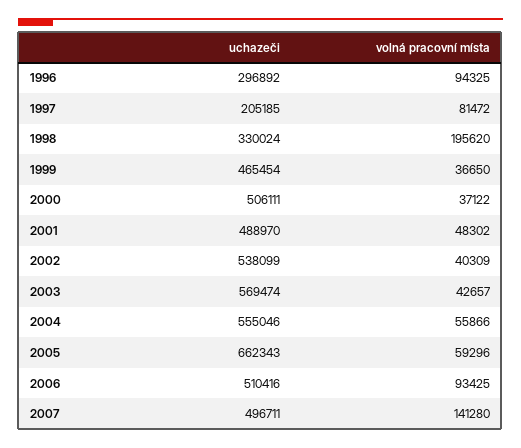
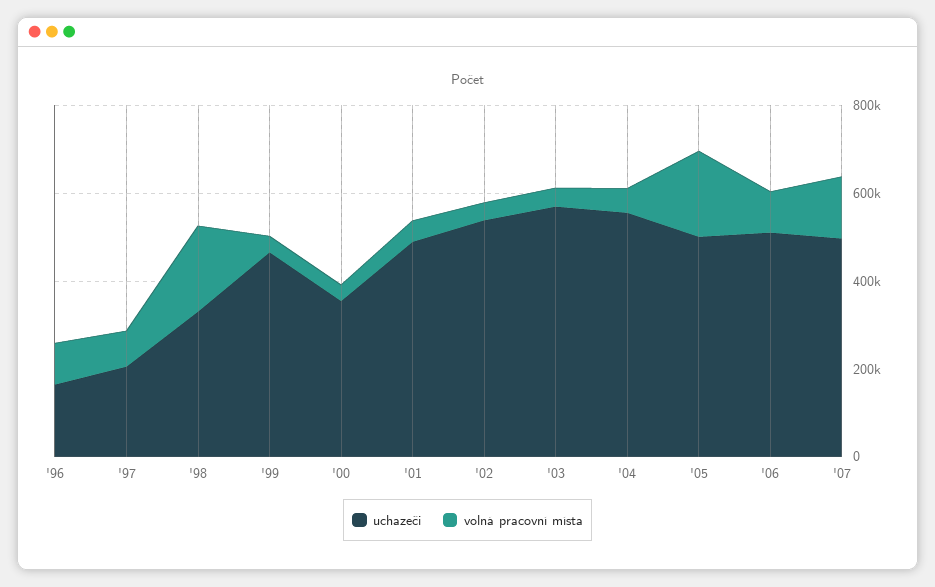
uchazeči, 1996: 296892 -> 150000
uchazeči, 2000: 506111 -> 350000
uchazeči, 2005: 662343 -> 500000
volná pracovní místa, 2005: 59296 -> 200000

